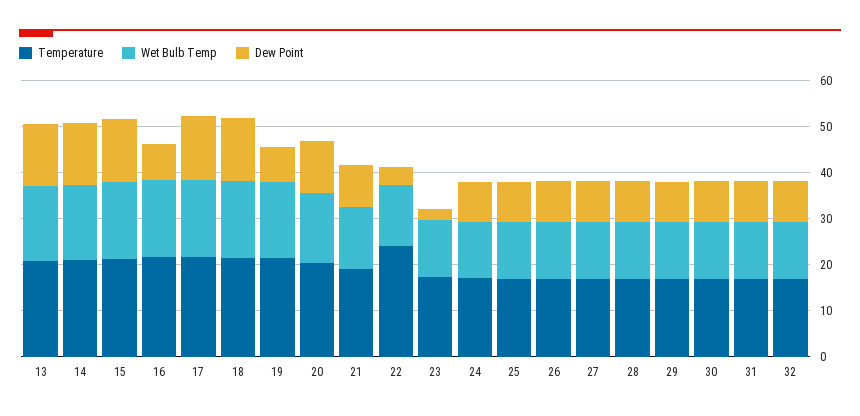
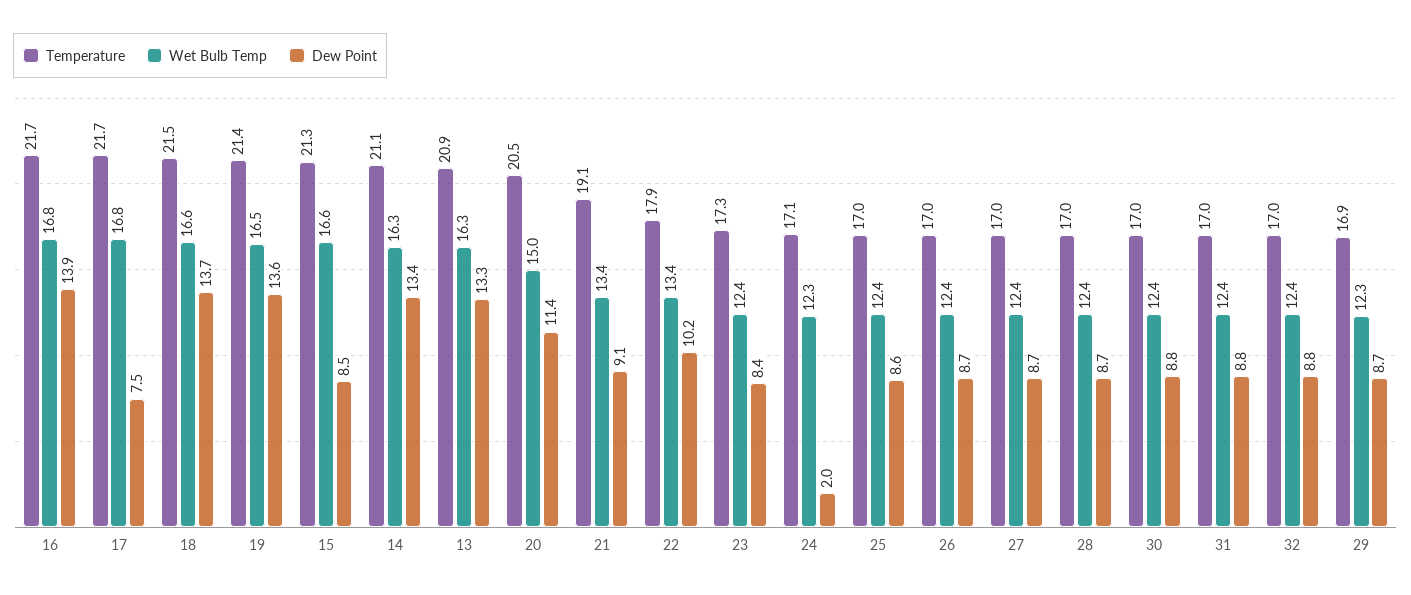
Dew Point, 15: 14 -> 8.5
Dew Point, 16: 8 -> 13.9
Dew Point, 17: 14 -> 7.5
Dew Point, 19: 8 -> 13.6
Temperature, 22: 24 -> 17.9
Dew Point, 22: 4 -> 10.2
Dew Point, 23: 2 -> 8.4
Dew Point, 24: 8 -> 2

